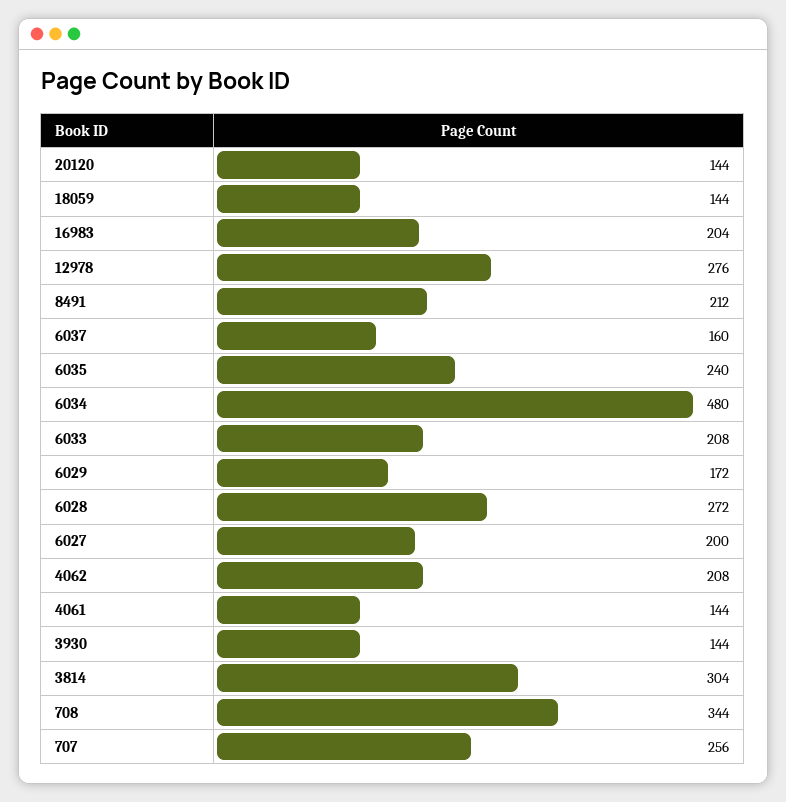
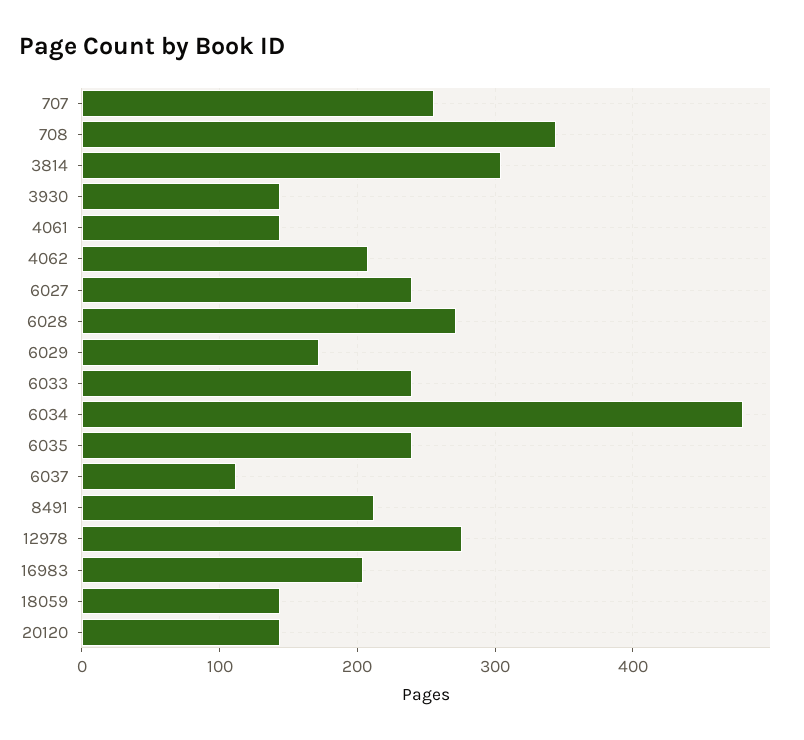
6037: 160 -> 110
6033: 208 -> 240
6027: 200 -> 240

